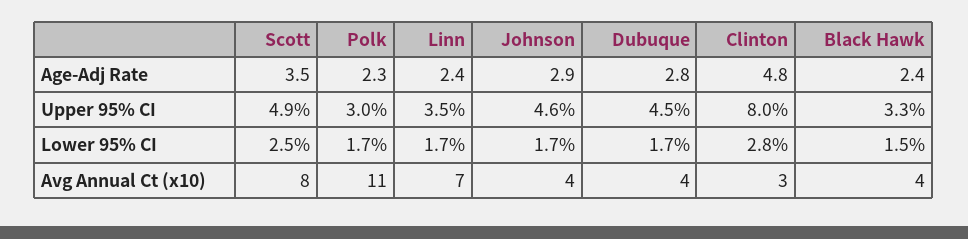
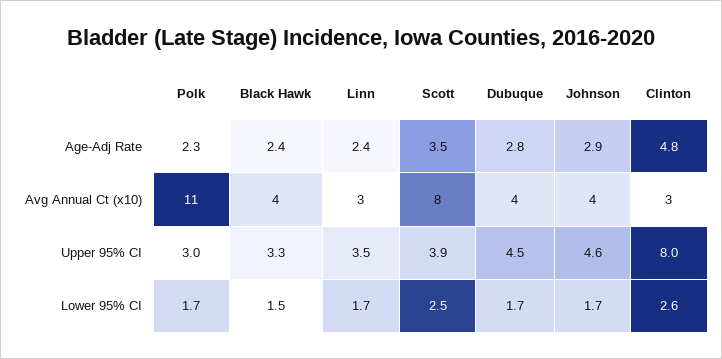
Scott, Upper 95% CI: 4.9 -> 3.9
Clinton, Lower 95% CI: 2.8 -> 2.6
Linn, Avg Annual Ct (x10): 7 -> 3

